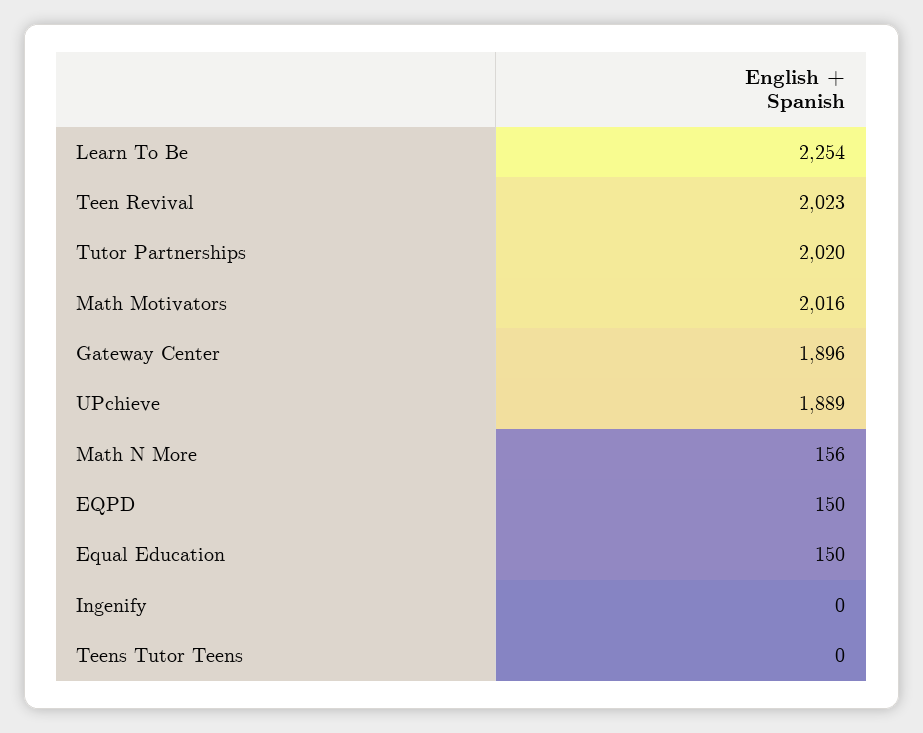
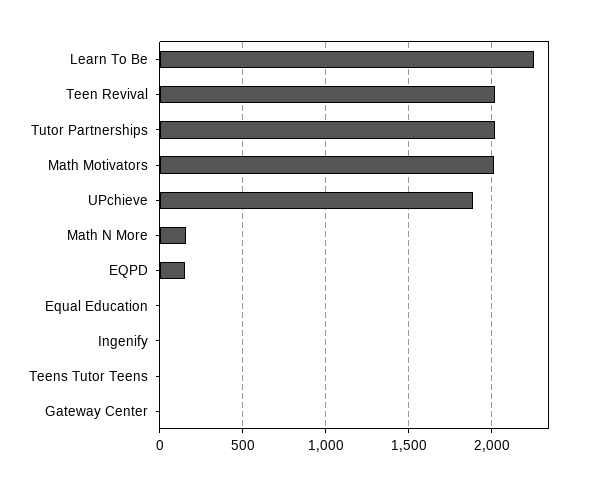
Gateway Center: 1896 -> 0
Equal Education: 150 -> 0

